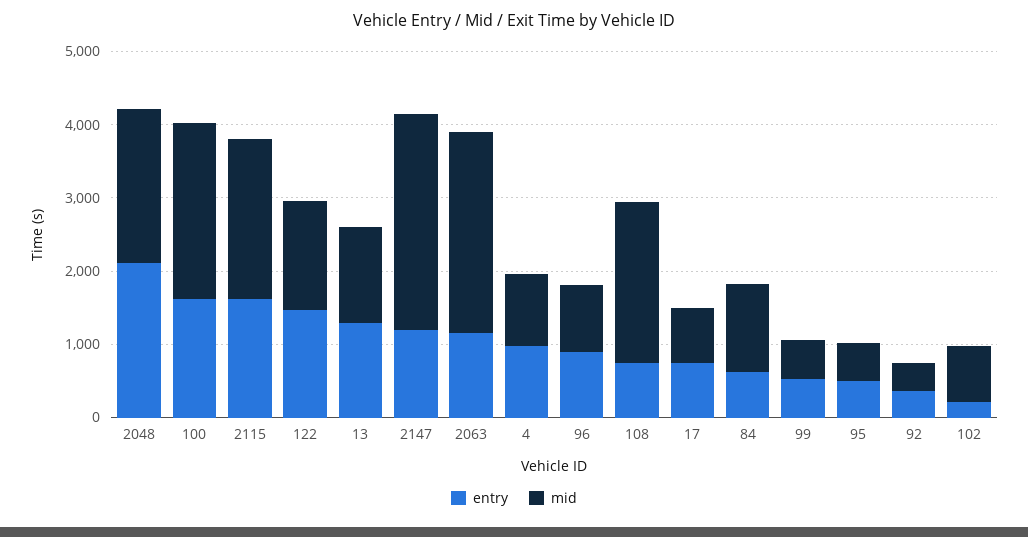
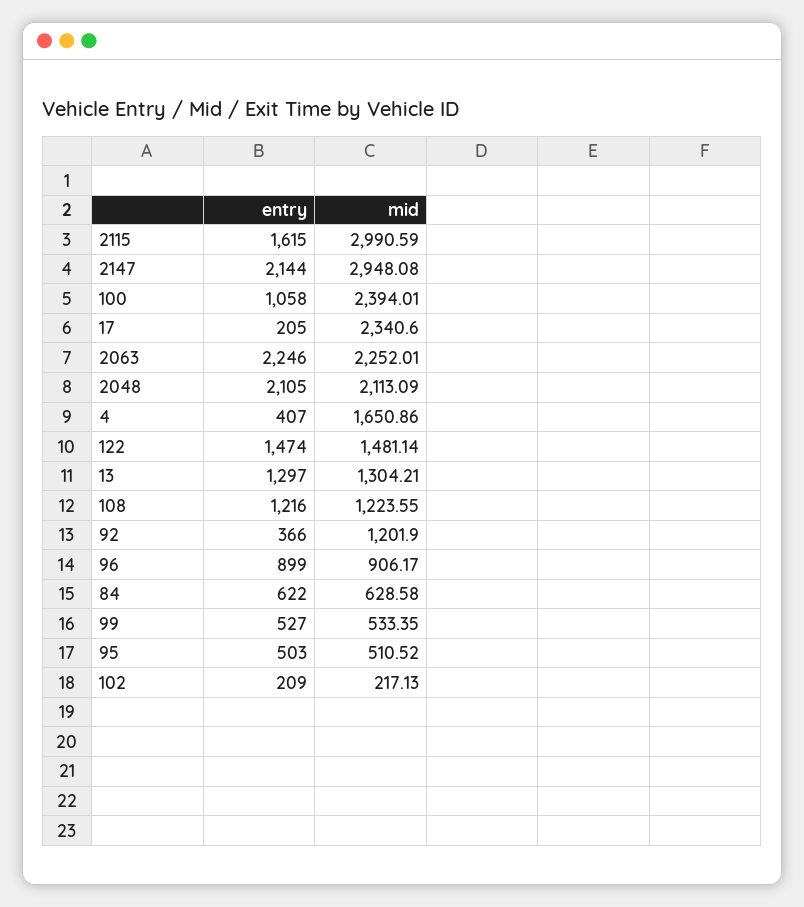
entry, 100: 1600 -> 1058
mid, 2115: 2200 -> 2990.59
entry, 2147: 1200 -> 2144
entry, 2063: 1200 -> 2246
mid, 2063: 2800 -> 2252.01
entry, 4: 1000 -> 407
mid, 4: 1000 -> 1650.86
entry, 108: 800 -> 1216
mid, 108: 2200 -> 1223.55
entry, 17: 800 -> 205
mid, 17: 800 -> 2340.6
mid, 84: 1200 -> 628.58
mid, 92: 400 -> 1201.9
mid, 102: 800 -> 217.13

